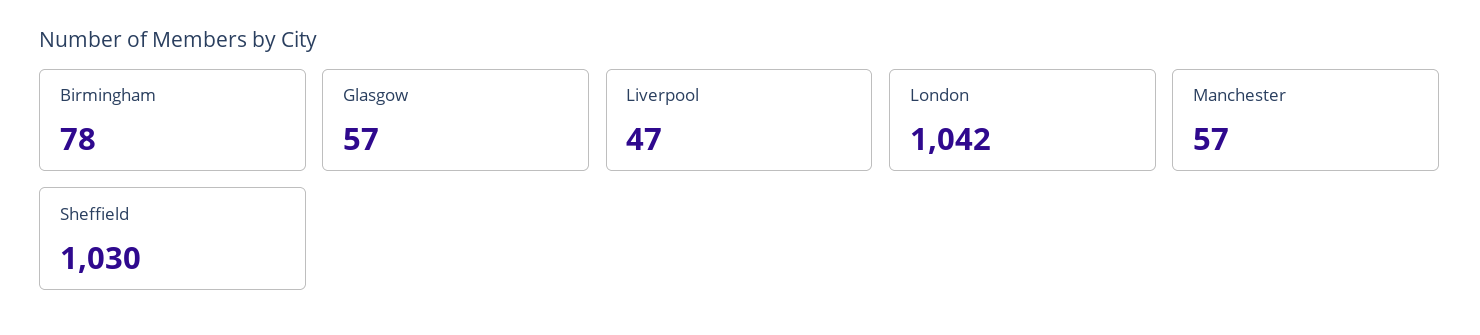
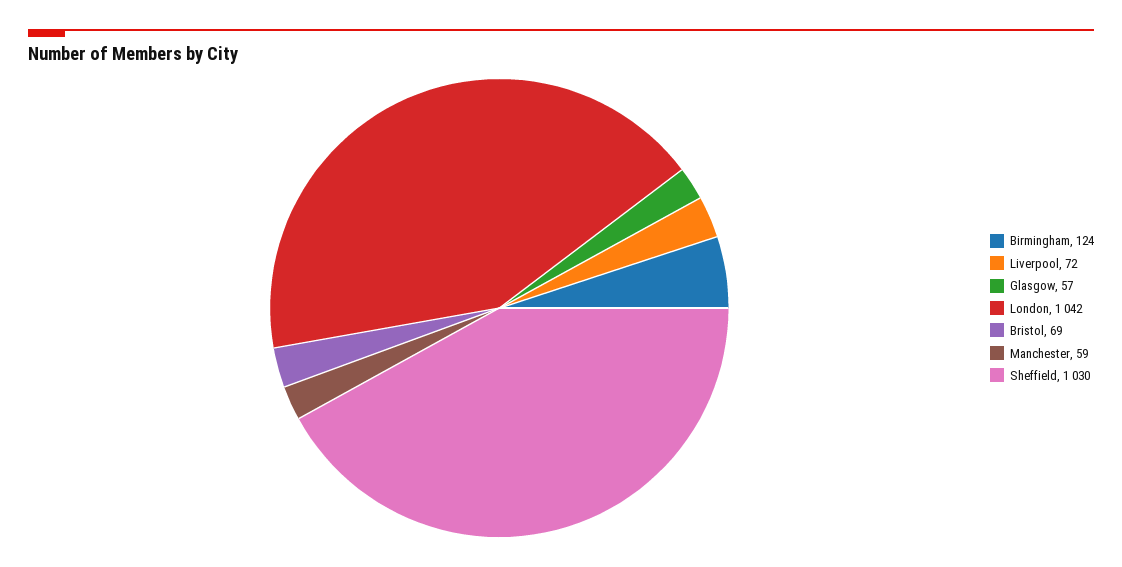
Birmingham: 78 -> 124
Liverpool: 47 -> 72
Manchester: 57 -> 59
Bristol: none -> 69

